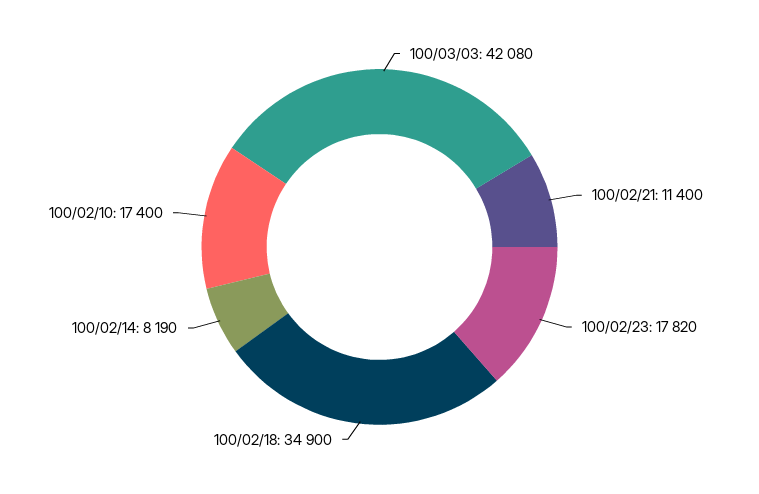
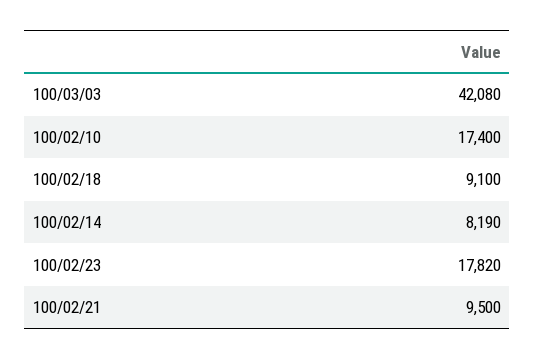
100/02/21: 11400 -> 9500
100/02/18: 34900 -> 9100

